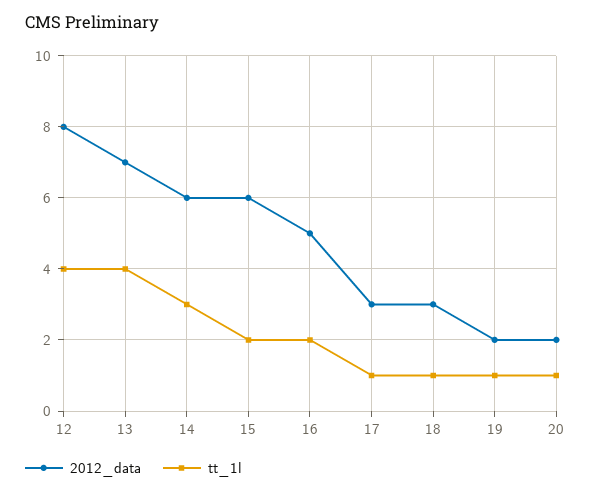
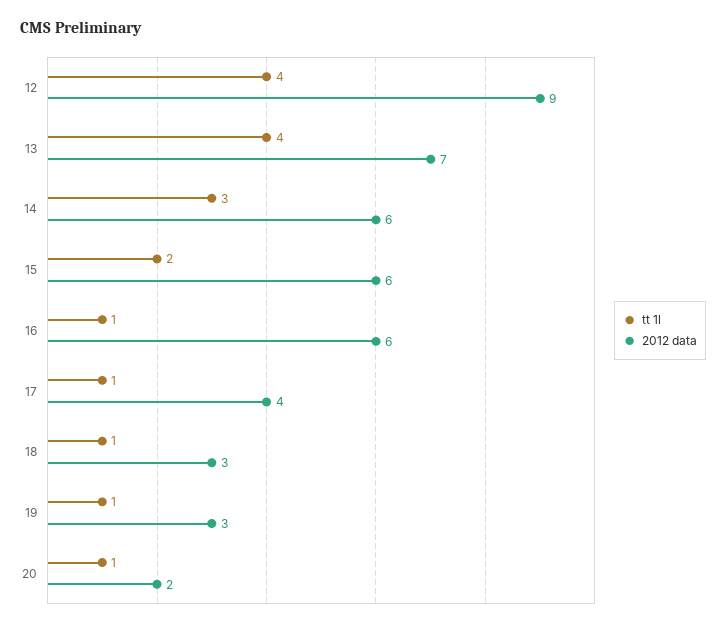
2012_data, 12: 8 -> 9
2012_data, 16: 5 -> 6
tt_1l, 16: 2 -> 1
2012_data, 17: 3 -> 4
2012_data, 19: 2 -> 3

